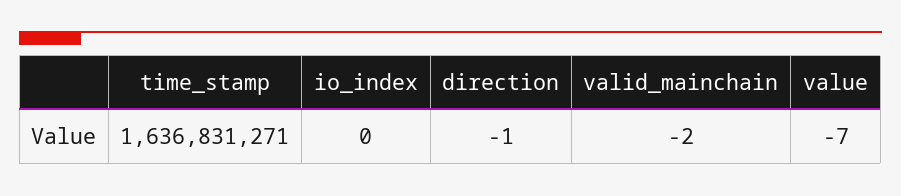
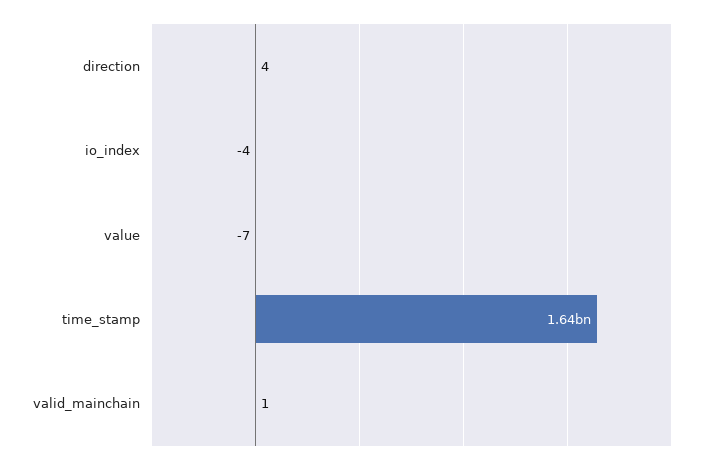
io_index: 0 -> -4
direction: -1 -> 4
valid_mainchain: -2 -> 1

